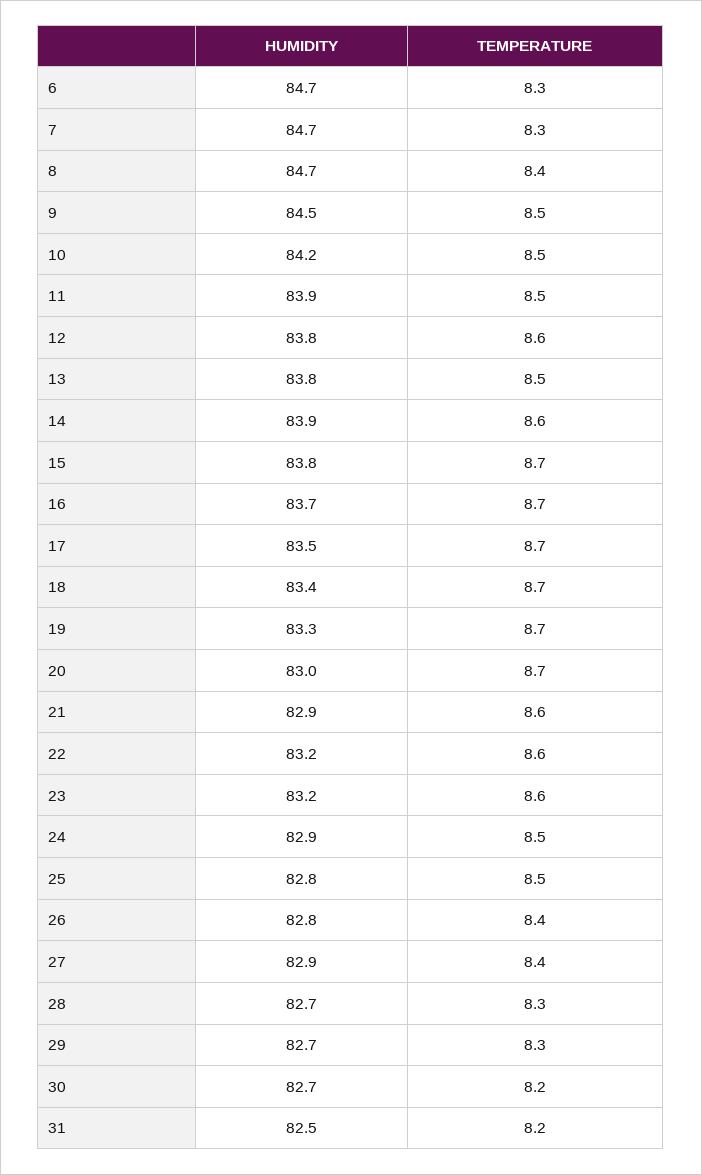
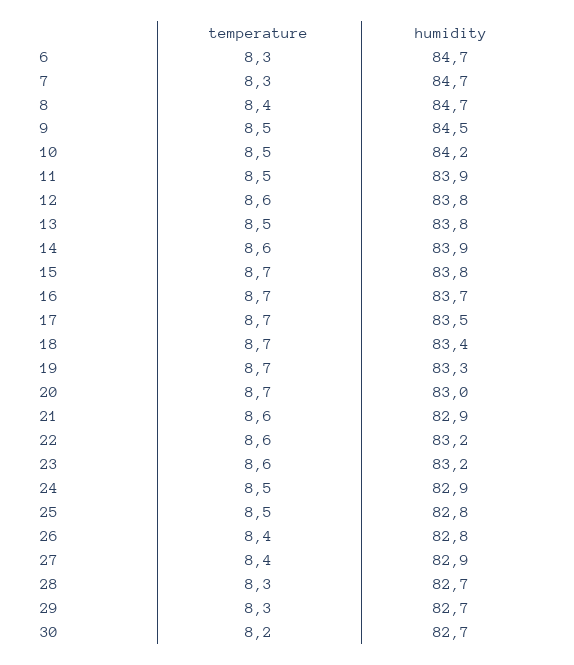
HUMIDITY, 31: 82.5 -> none
TEMPERATURE, 31: 8.2 -> none

